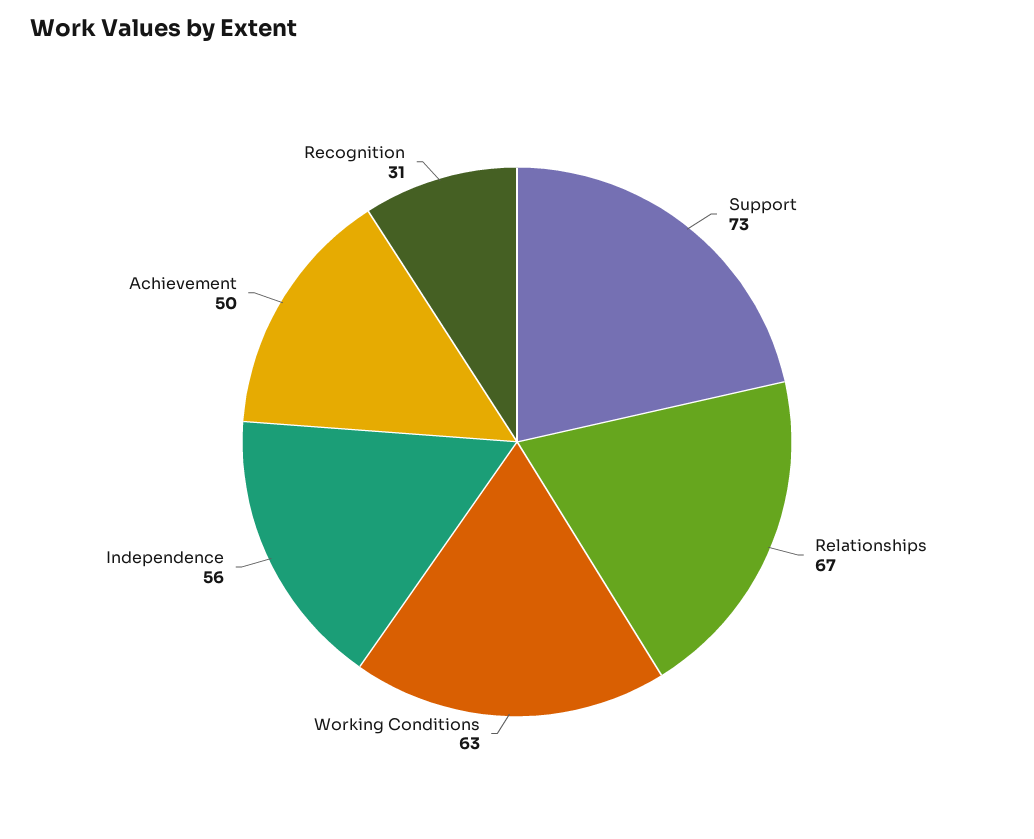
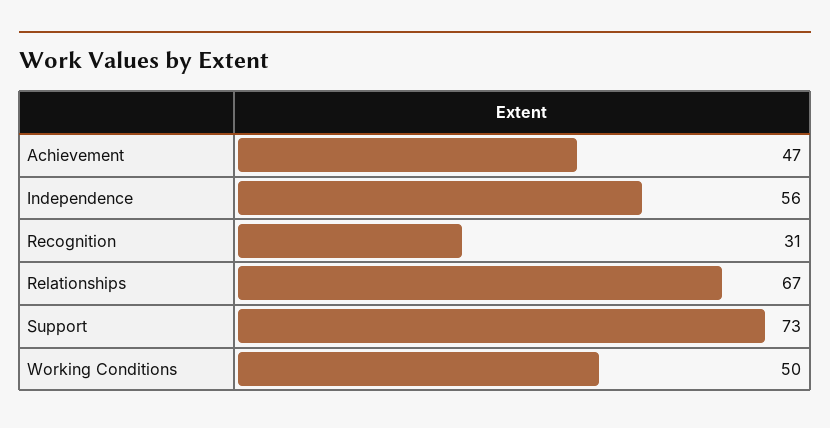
Working Conditions: 63 -> 50
Achievement: 50 -> 47

